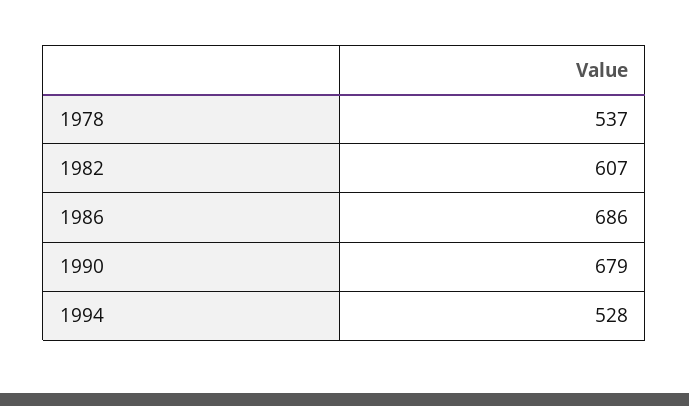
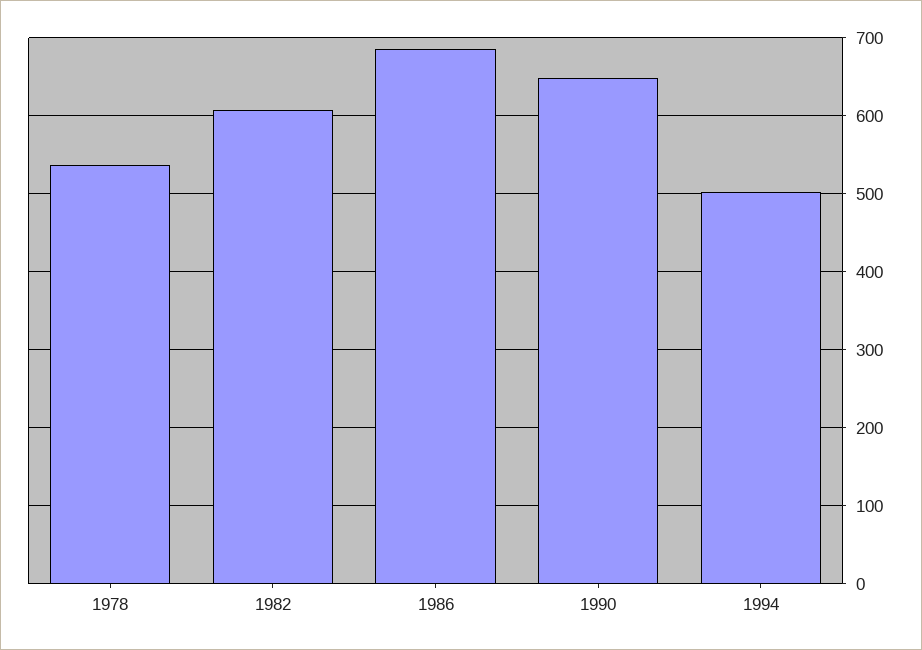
1990: 679 -> 650
1994: 528 -> 500

